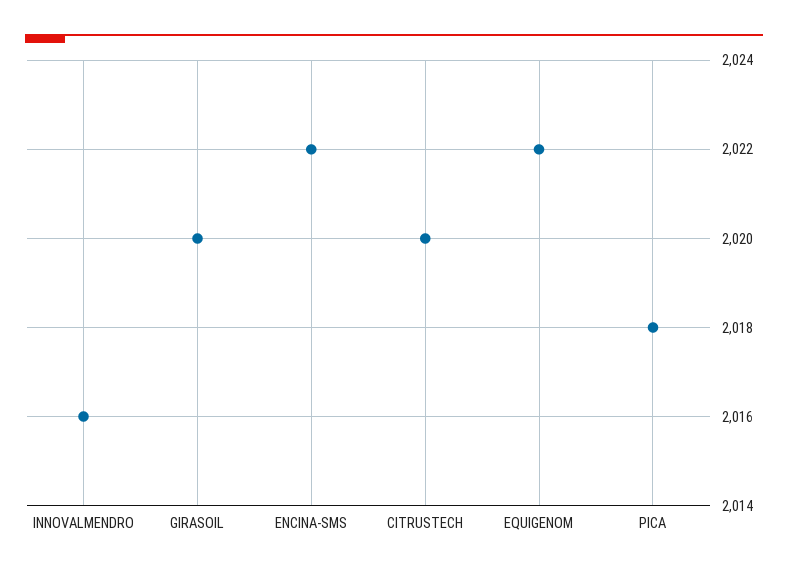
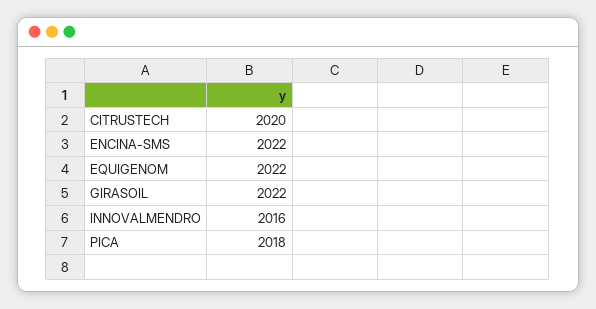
GIRASOIL: 2020 -> 2022

